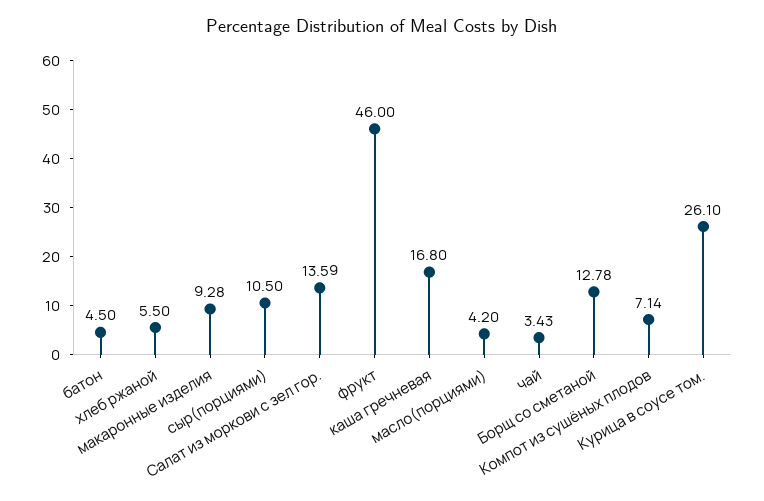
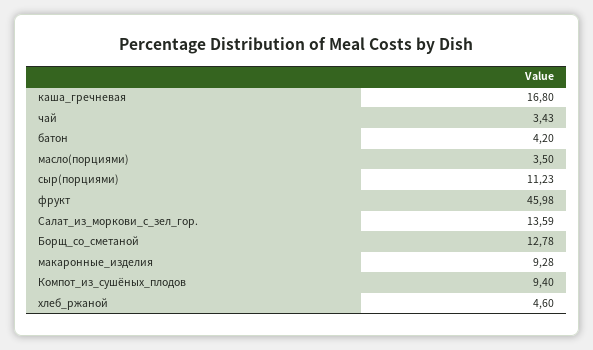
батон: 4.5 -> 4.2
хлеб ржаной: 5.5 -> 4.6
сыр(порциями): 10.5 -> 11.23
фрукт: 46 -> 45.98
масло(порциями): 4.2 -> 3.5
Компот из сушёных плодов: 7.14 -> 9.4
Курица в соусе том.: 26.1 -> none

